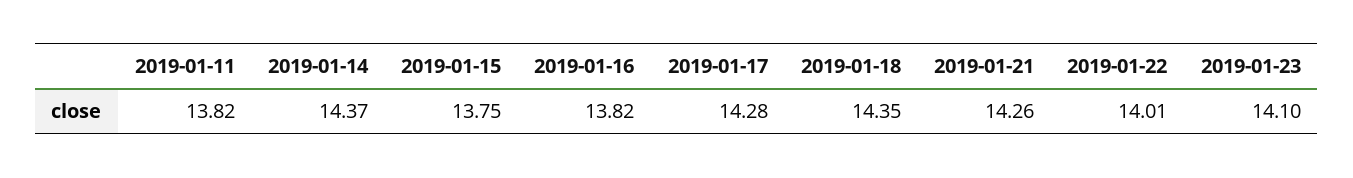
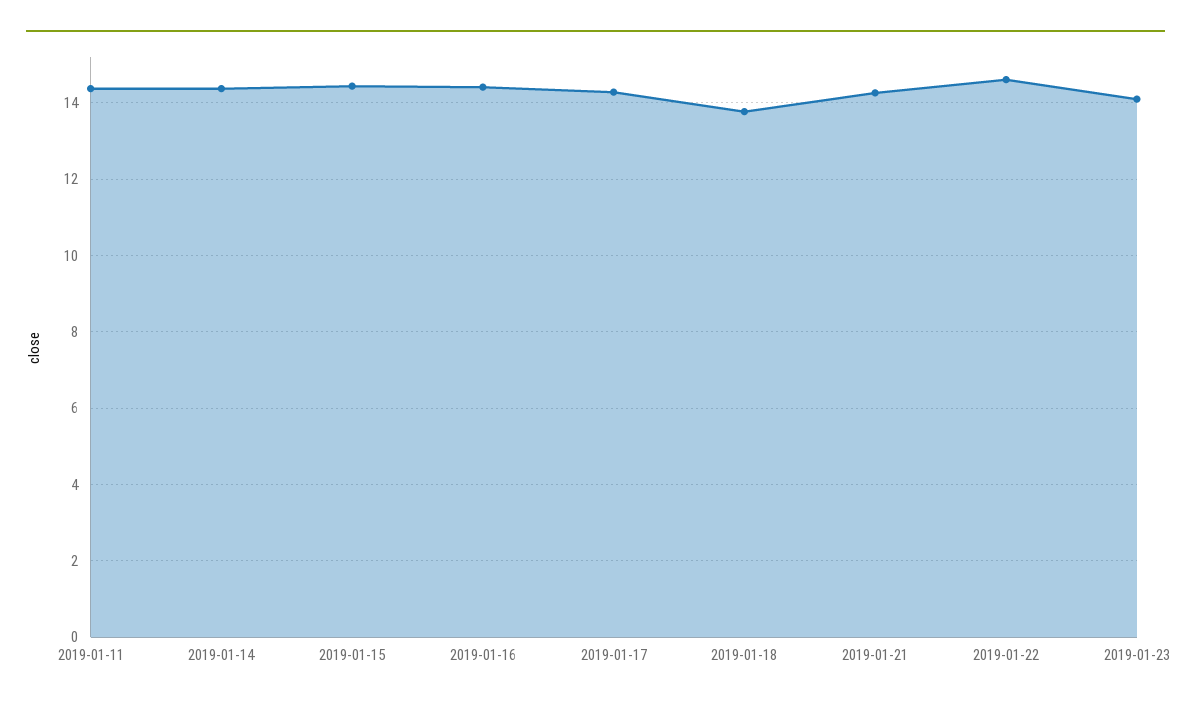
2019-01-11: 13.82 -> 14.4
2019-01-15: 13.75 -> 14.4
2019-01-16: 13.82 -> 14.4
2019-01-18: 14.35 -> 13.8
2019-01-22: 14.01 -> 14.6

